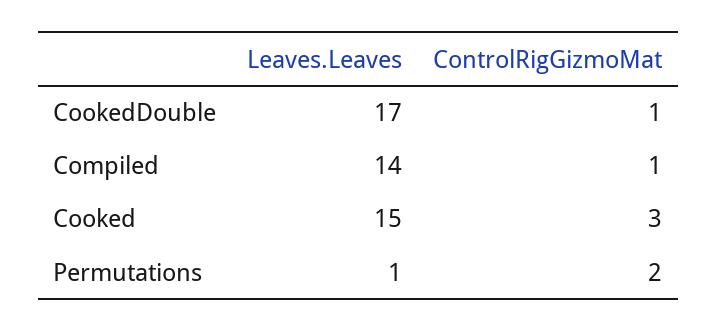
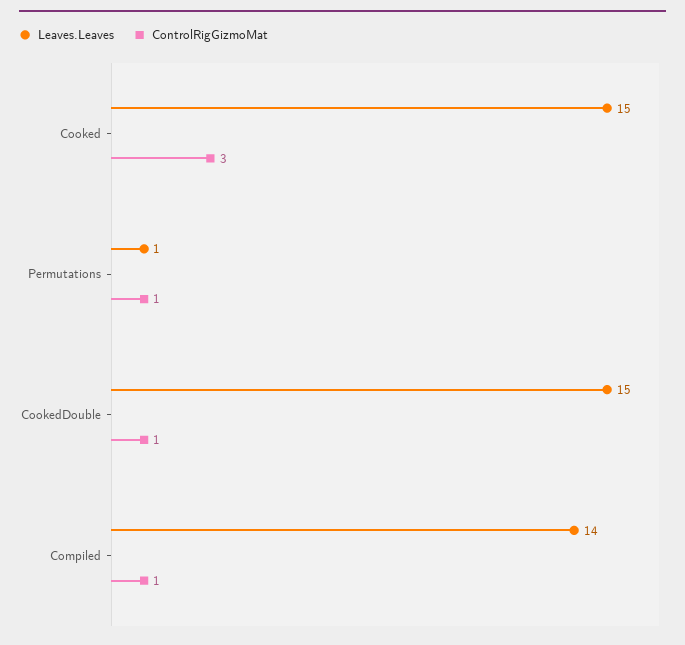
Leaves.Leaves, CookedDouble: 17 -> 15
ControlRigGizmoMat, Permutations: 2 -> 1

